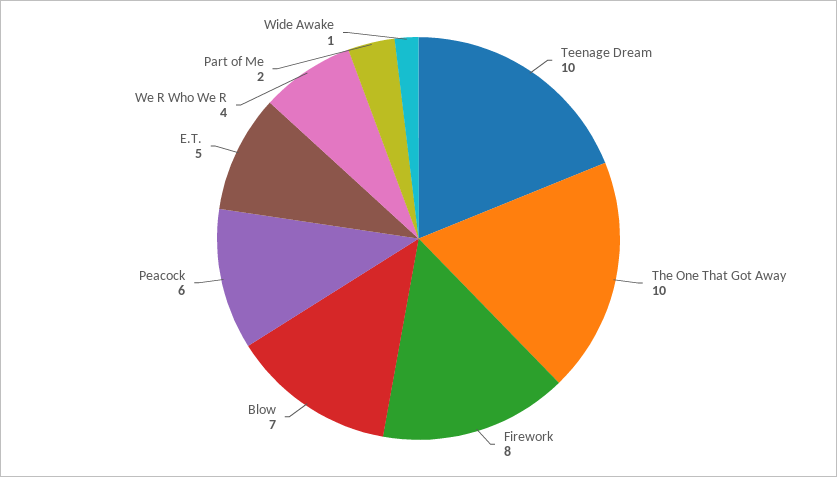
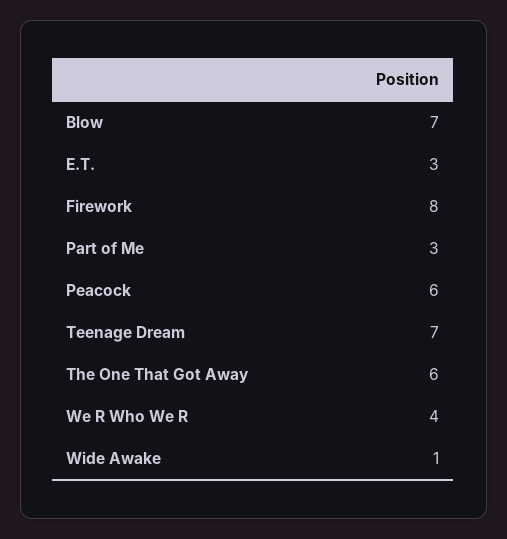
Teenage Dream: 10 -> 7
The One That Got Away: 10 -> 6
E.T.: 5 -> 3
Part of Me: 2 -> 3

